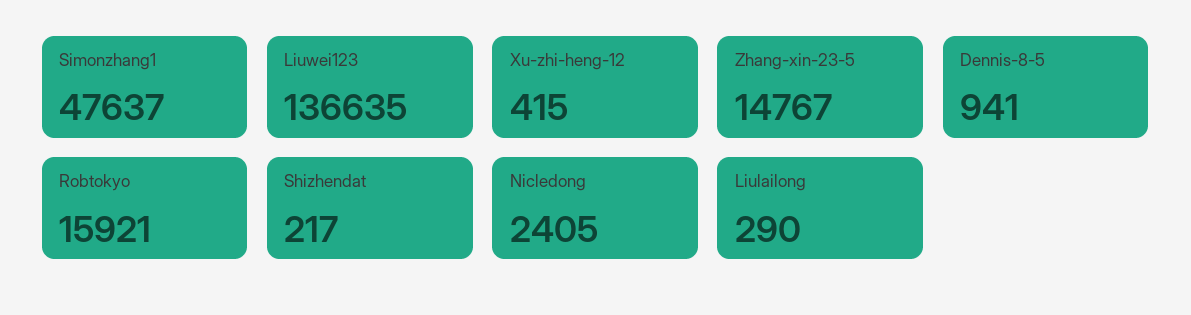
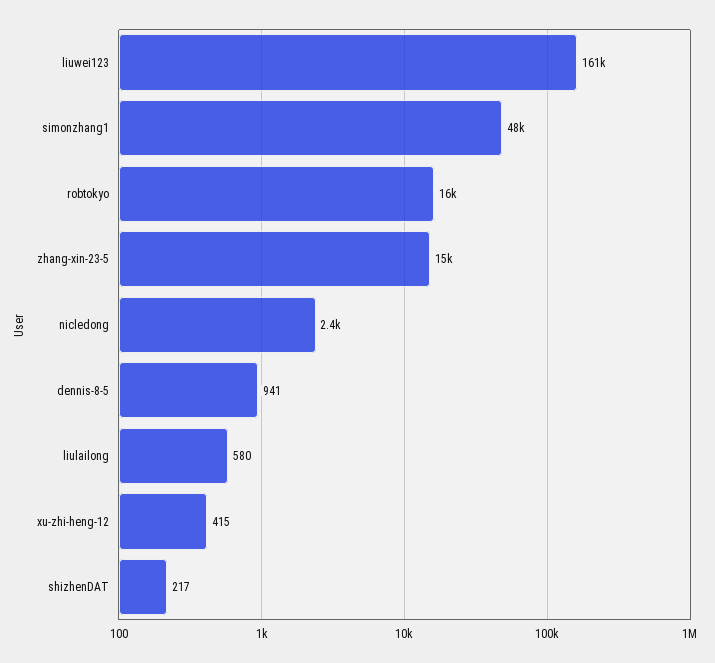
Liuwei123: 136635 -> 161000
Liulailong: 290 -> 580

